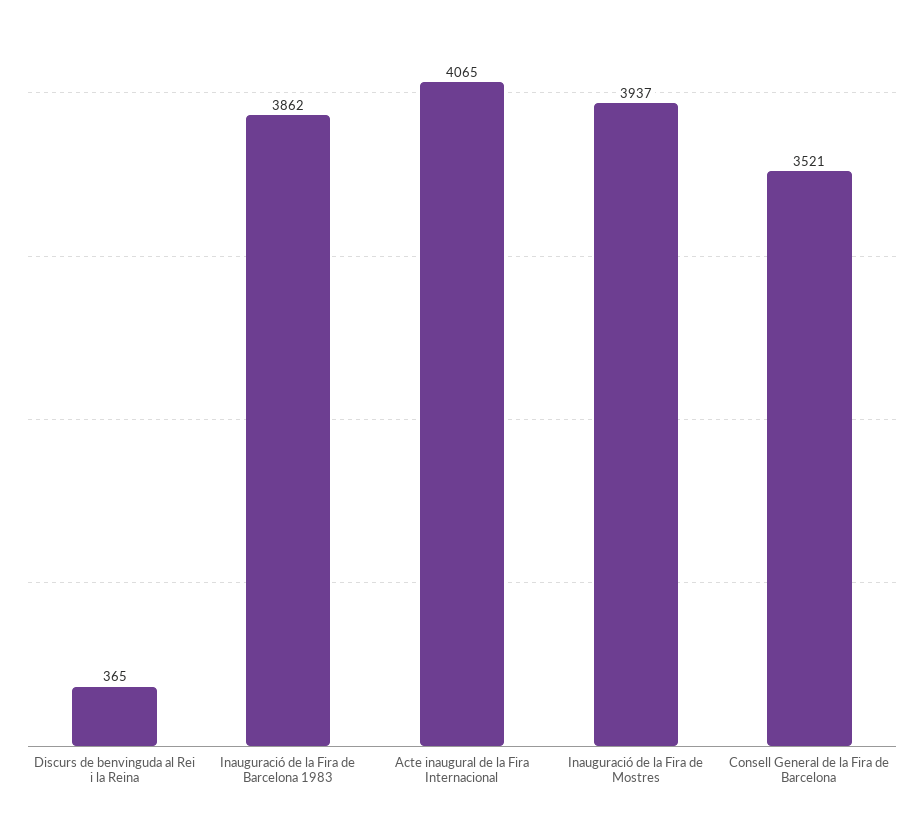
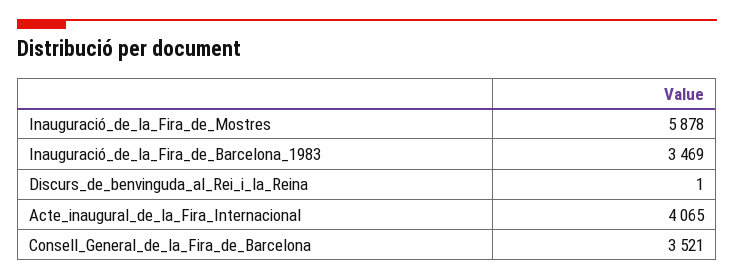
Discurs de benvinguda al Rei i la Reina: 365 -> 1
Inauguració de la Fira de Barcelona 1983: 3862 -> 3469
Inauguració de la Fira de Mostres: 3937 -> 5878

